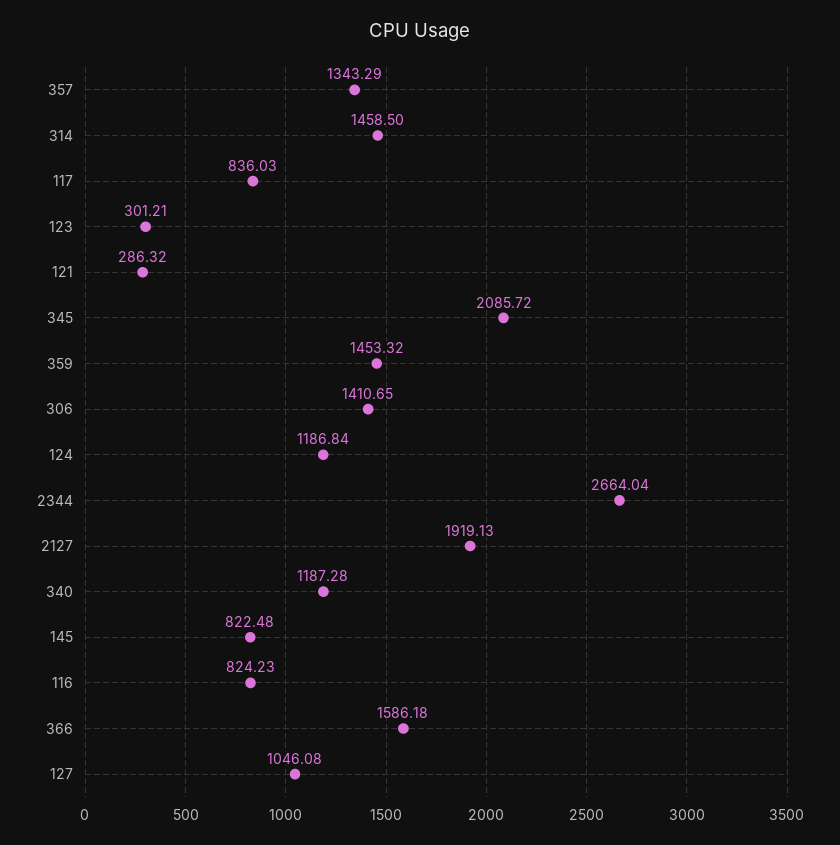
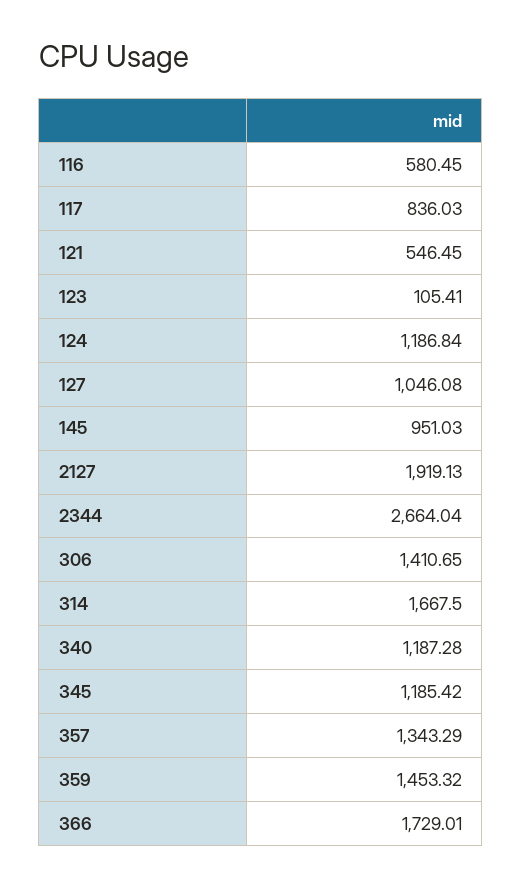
314: 1458.5 -> 1667.5
123: 301.21 -> 105.41
121: 286.32 -> 546.45
345: 2085.72 -> 1185.42
145: 822.48 -> 951.03
116: 824.23 -> 580.45
366: 1586.18 -> 1729.01

